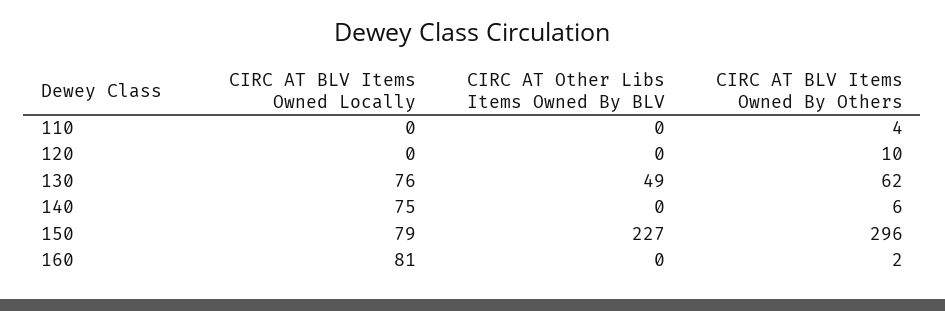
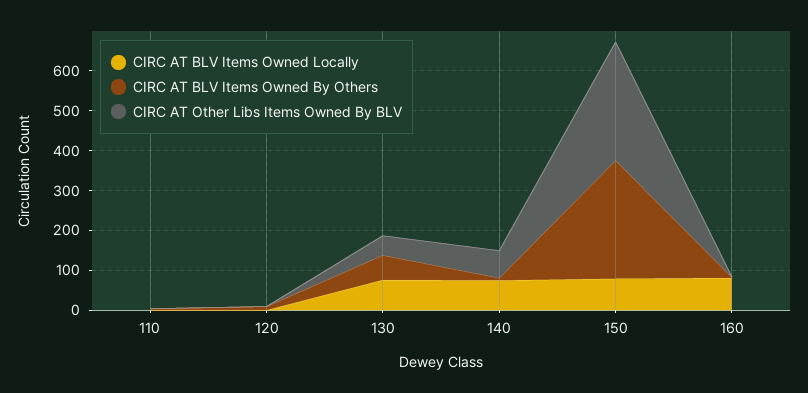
CIRC AT Other Libs Items Owned By BLV, 140: 0 -> 75
CIRC AT Other Libs Items Owned By BLV, 150: 227 -> 300

